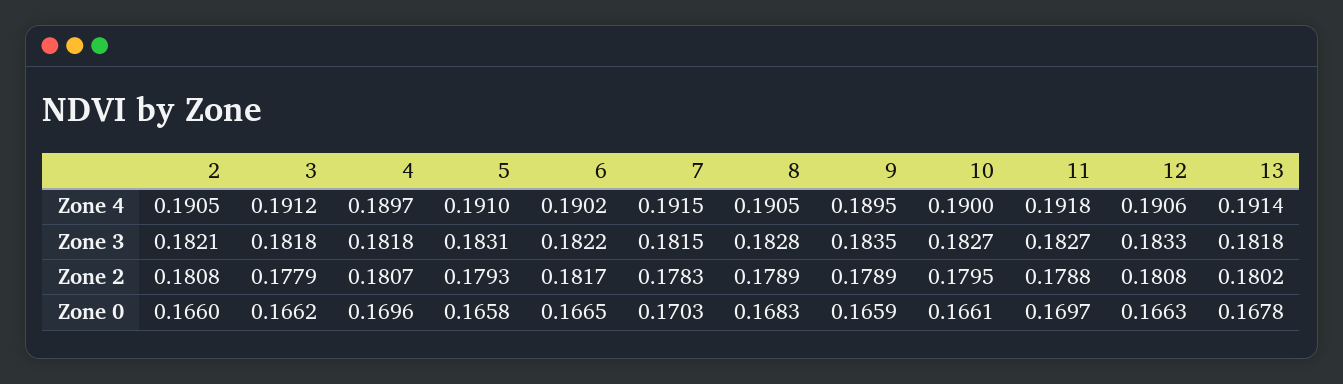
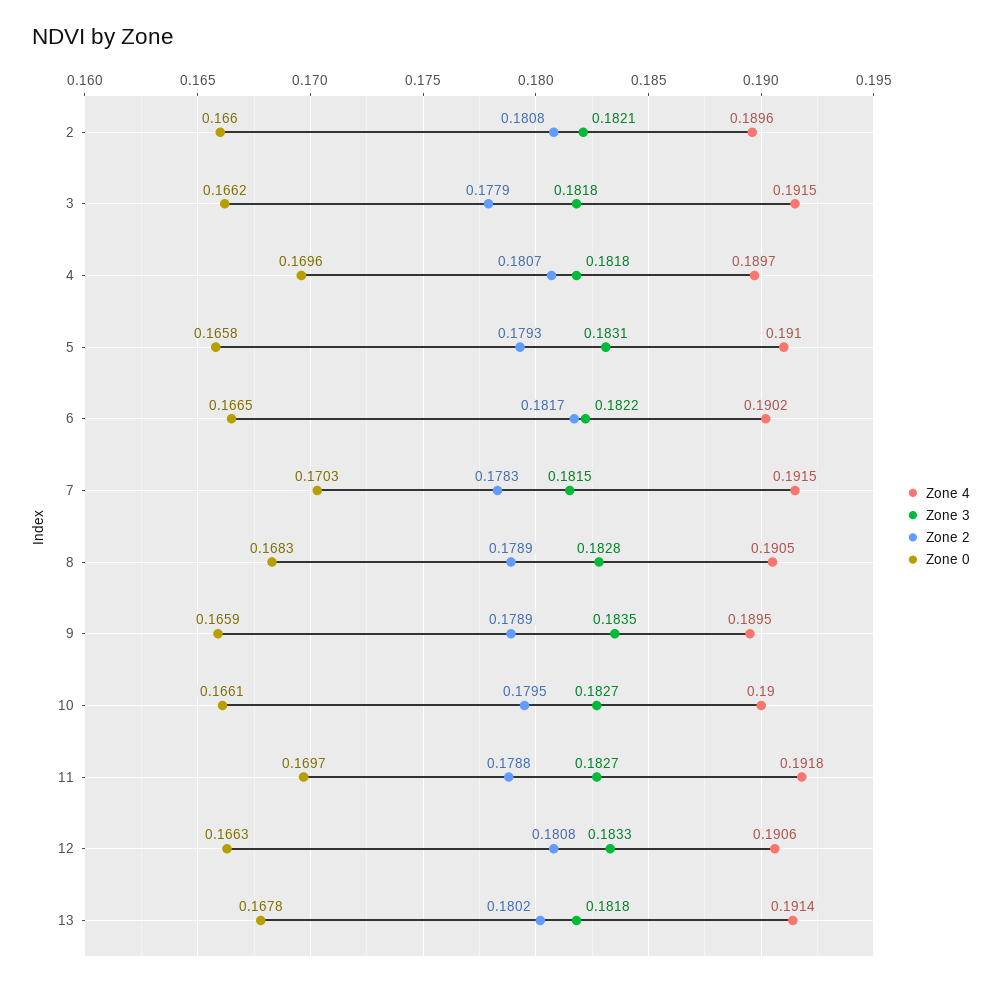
Zone 4, 2: 0.1905 -> 0.1896
Zone 4, 3: 0.1912 -> 0.1915

